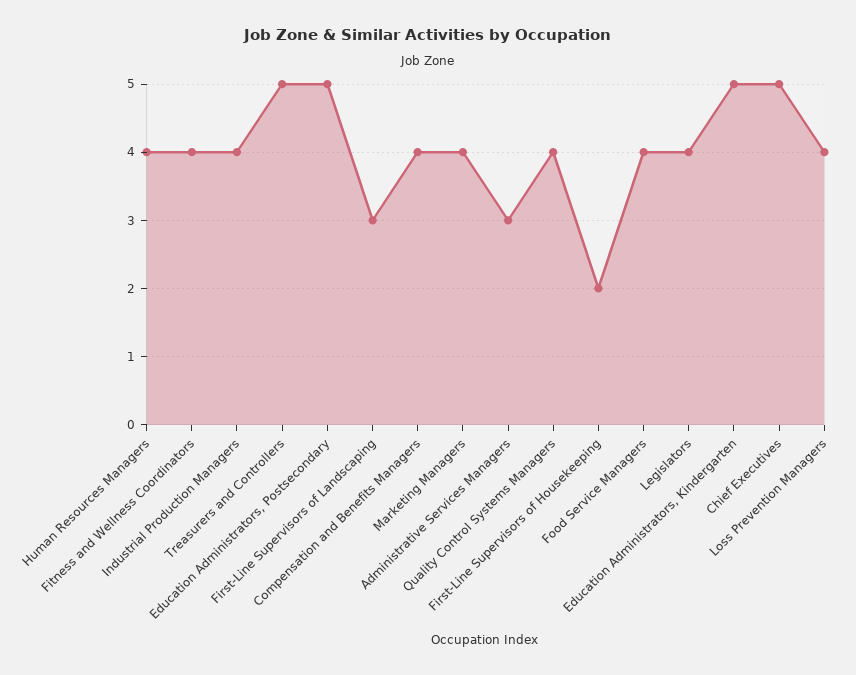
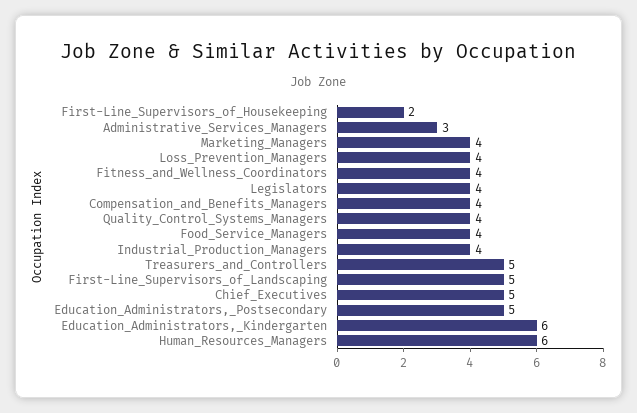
Human Resources Managers: 4 -> 6
First-Line Supervisors of Landscaping: 3 -> 5
Education Administrators, Kindergarten: 5 -> 6

